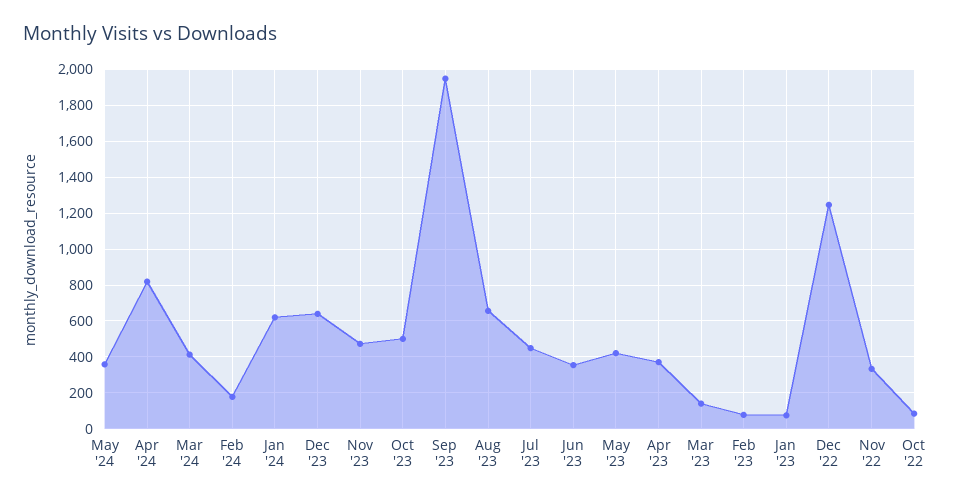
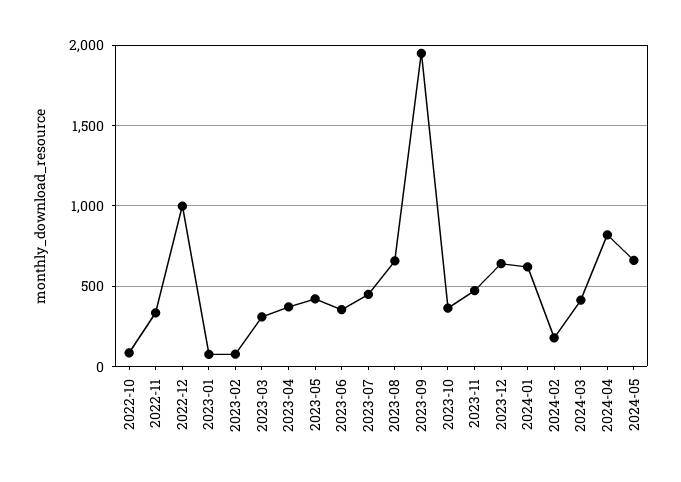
May '24: 350 -> 650
Oct '23: 500 -> 350
Mar '23: 150 -> 300
Dec '22: 1250 -> 1000

